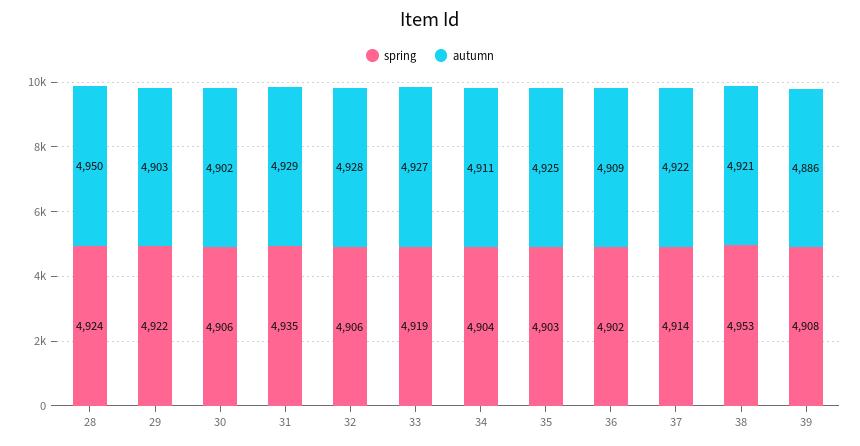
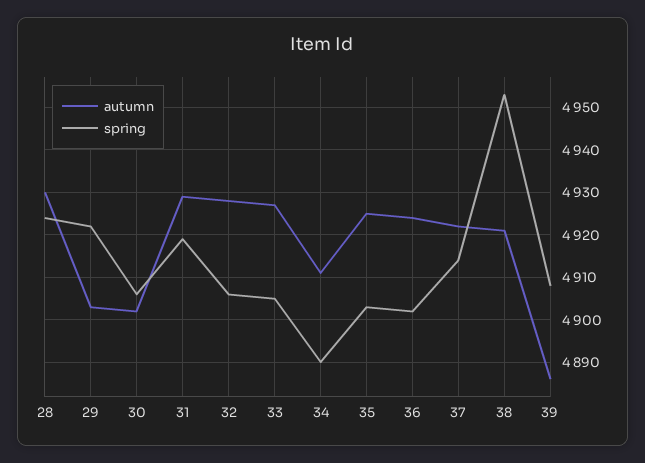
autumn, 28: 4950 -> 4930
spring, 31: 4935 -> 4920
spring, 33: 4919 -> 4905
spring, 34: 4904 -> 4890
autumn, 36: 4909 -> 4925

